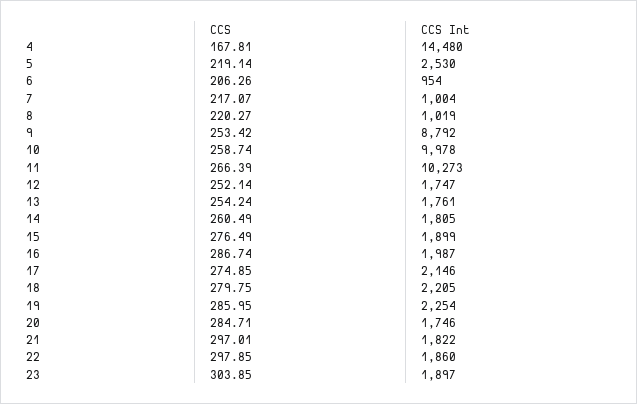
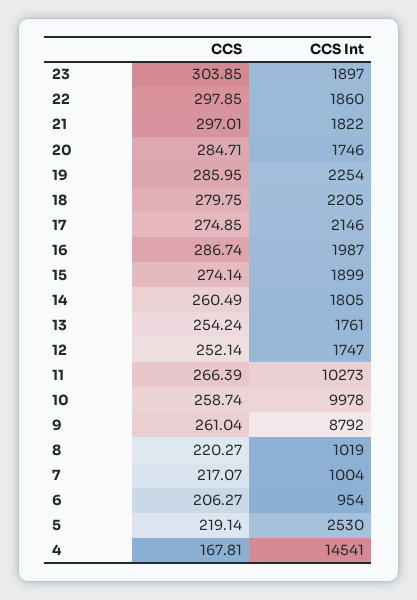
CCS Int, 4: 14480 -> 14541
CCS, 6: 206.26 -> 206.27
CCS, 9: 253.42 -> 261.04
CCS, 15: 276.49 -> 274.14

